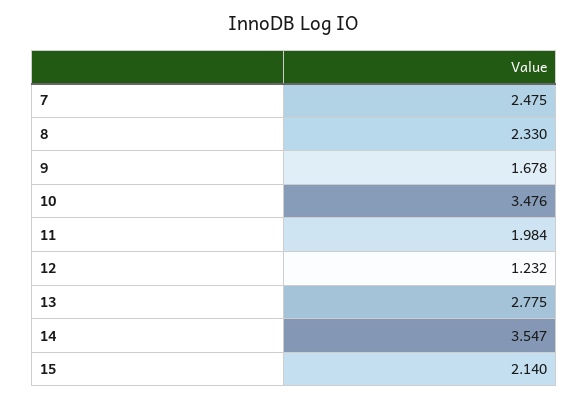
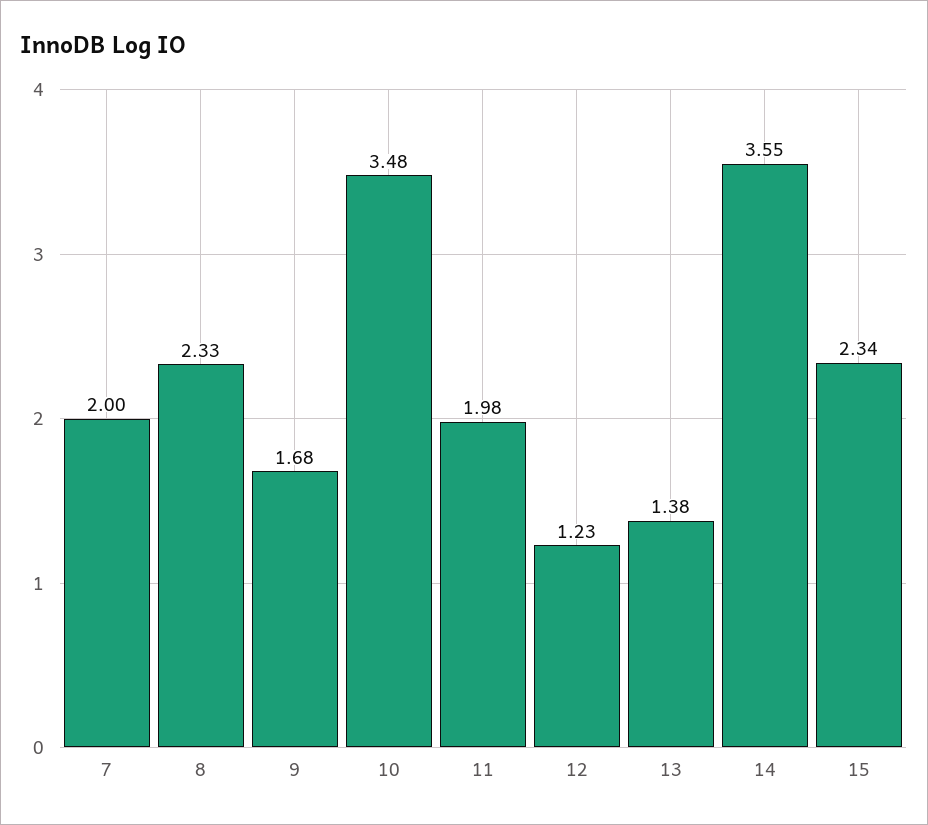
7: 2.475 -> 2
13: 2.775 -> 1.38
15: 2.14 -> 2.34

